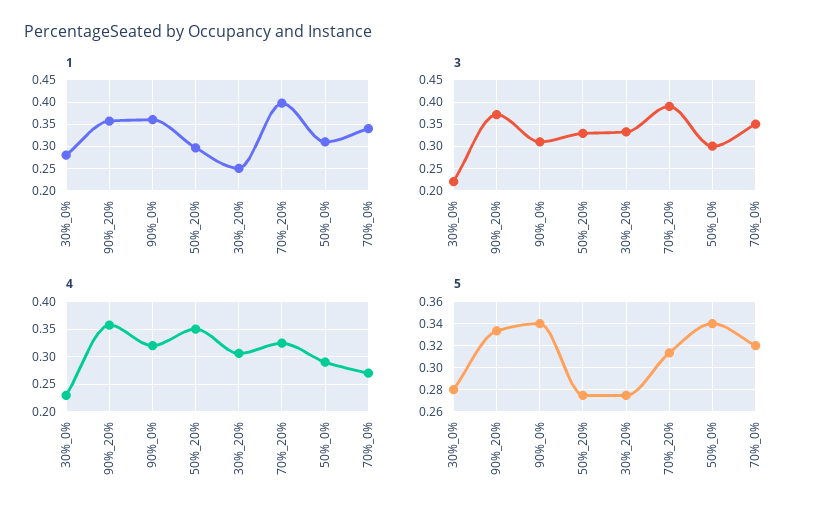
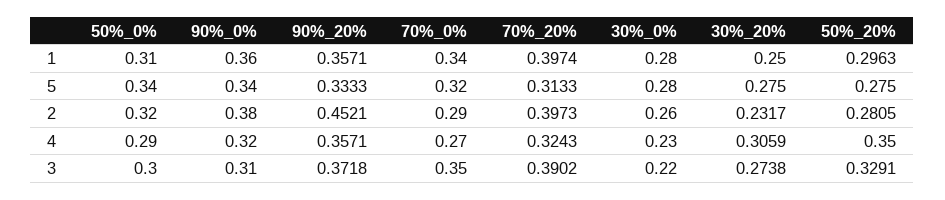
3, 30%_20%: 0.325 -> 0.2738
2, 50%_0%: none -> 0.32
2, 90%_0%: none -> 0.38
2, 90%_20%: none -> 0.4521
2, 70%_0%: none -> 0.29
2, 70%_20%: none -> 0.3973
2, 30%_0%: none -> 0.26
2, 30%_20%: none -> 0.2317
2, 50%_20%: none -> 0.2805

